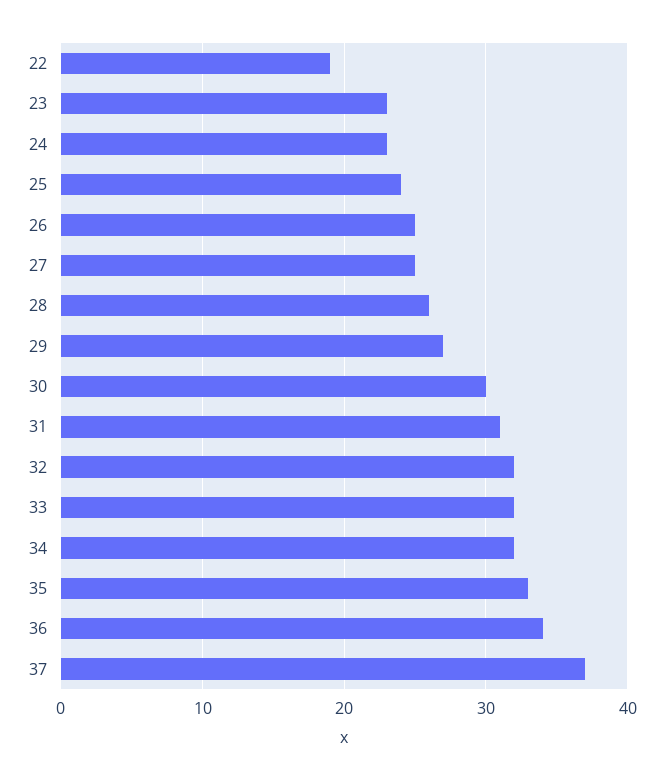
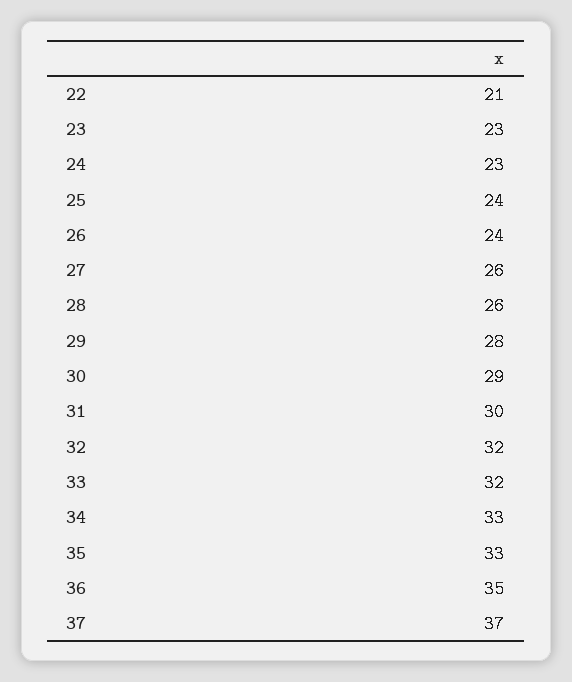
22: 19 -> 21
26: 25 -> 24
27: 25 -> 26
29: 27 -> 28
30: 30 -> 29
31: 31 -> 30
34: 32 -> 33
36: 34 -> 35

